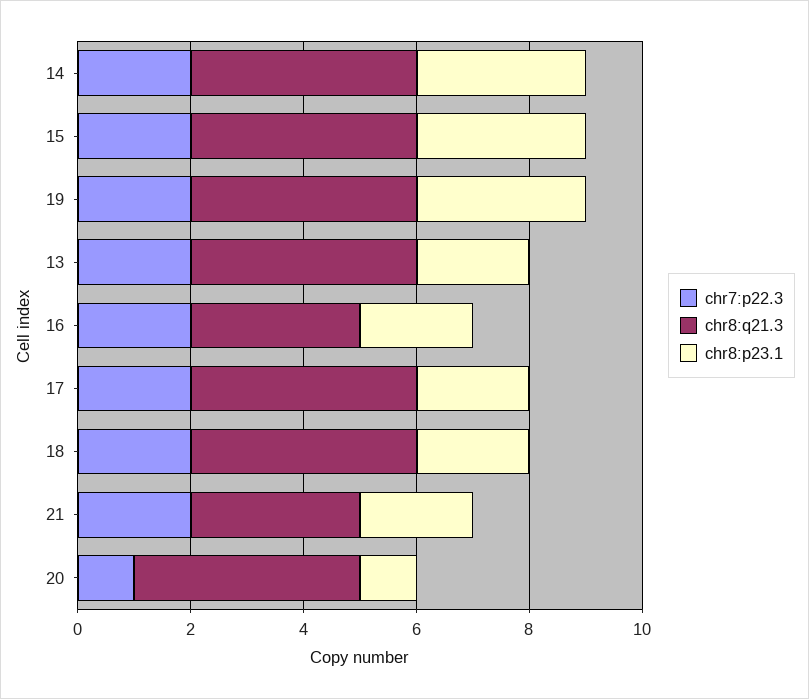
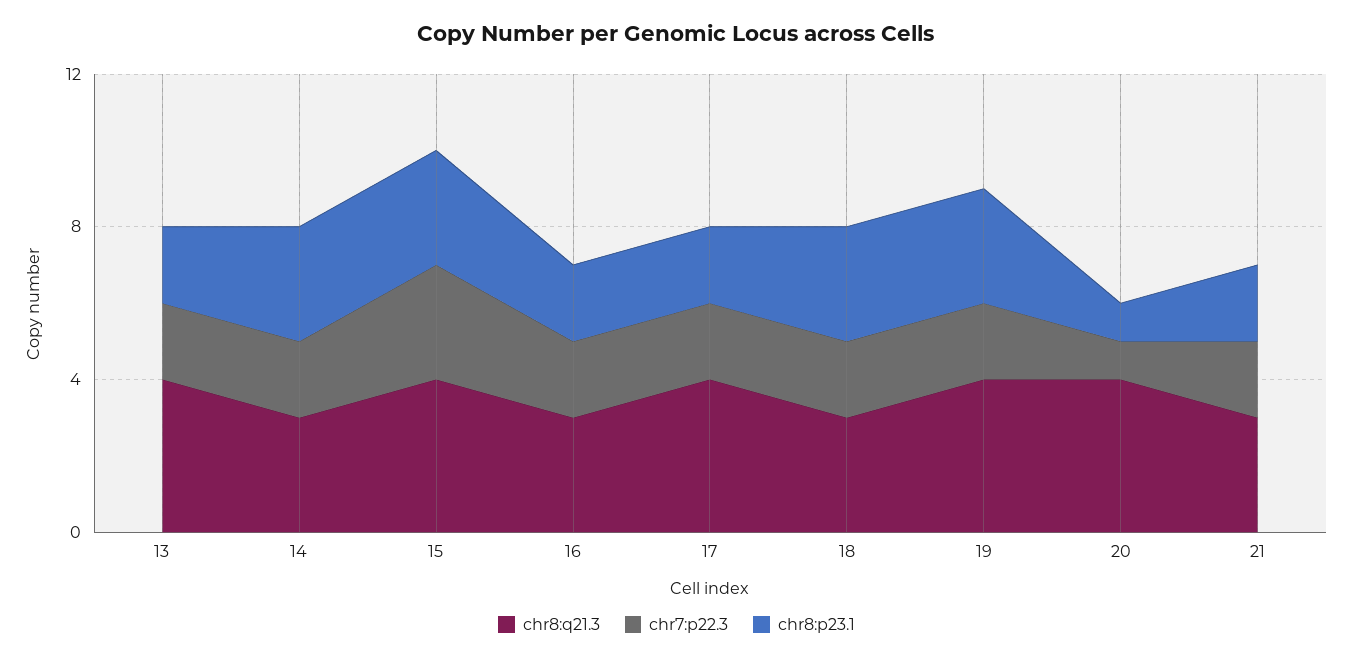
chr8:q21.3, 14: 4 -> 3
chr7:p22.3, 15: 2 -> 3
chr8:q21.3, 18: 4 -> 3
chr8:p23.1, 18: 2 -> 3

